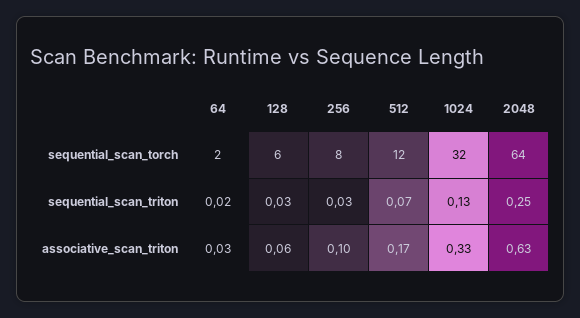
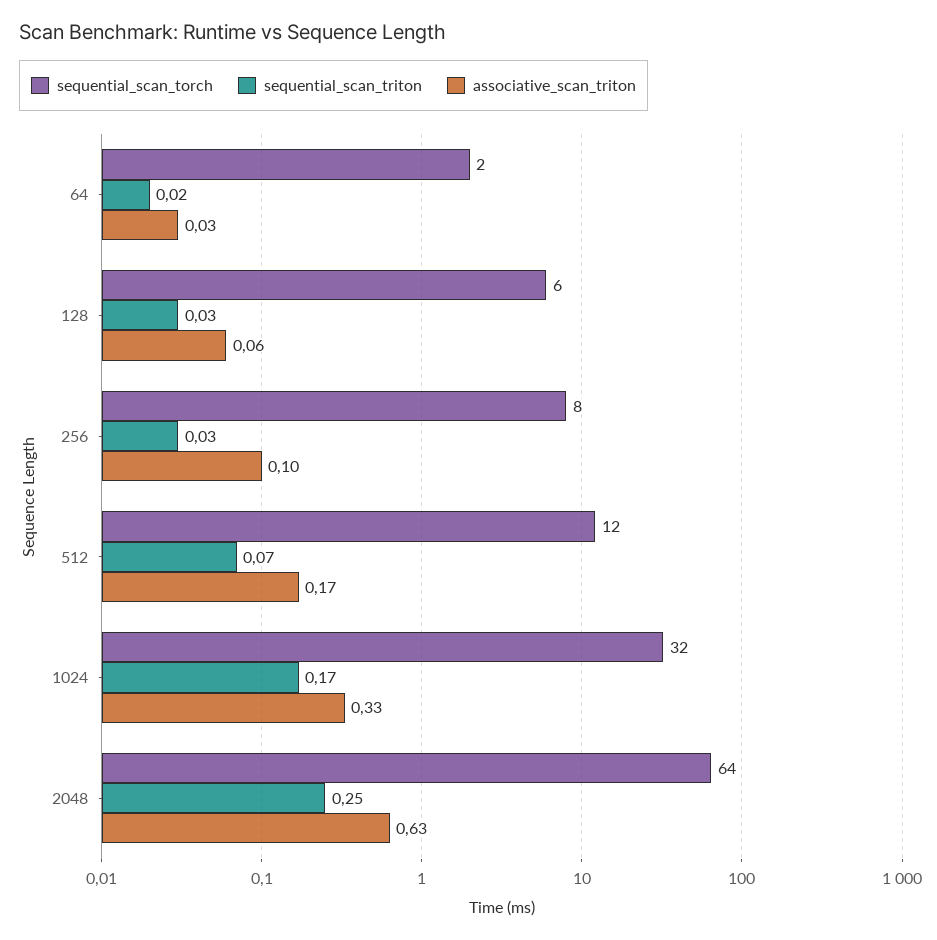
sequential_scan_triton, 1024: 0.13 -> 0.17

